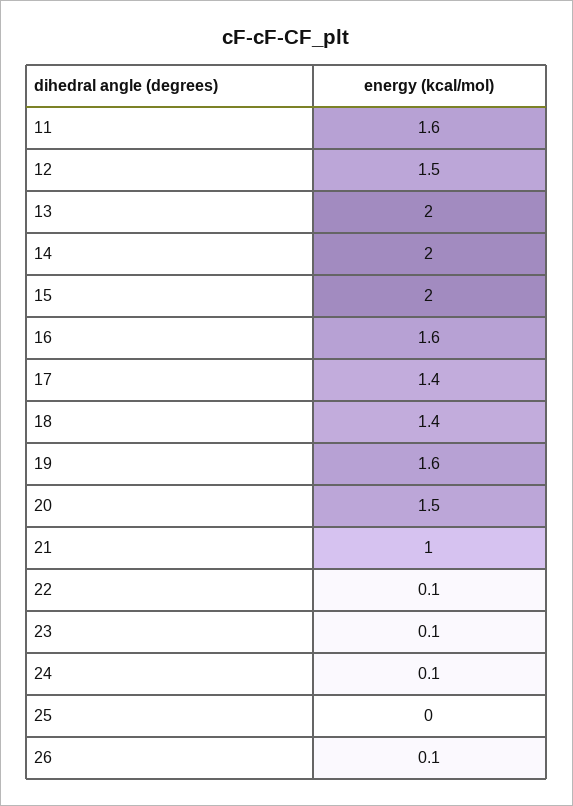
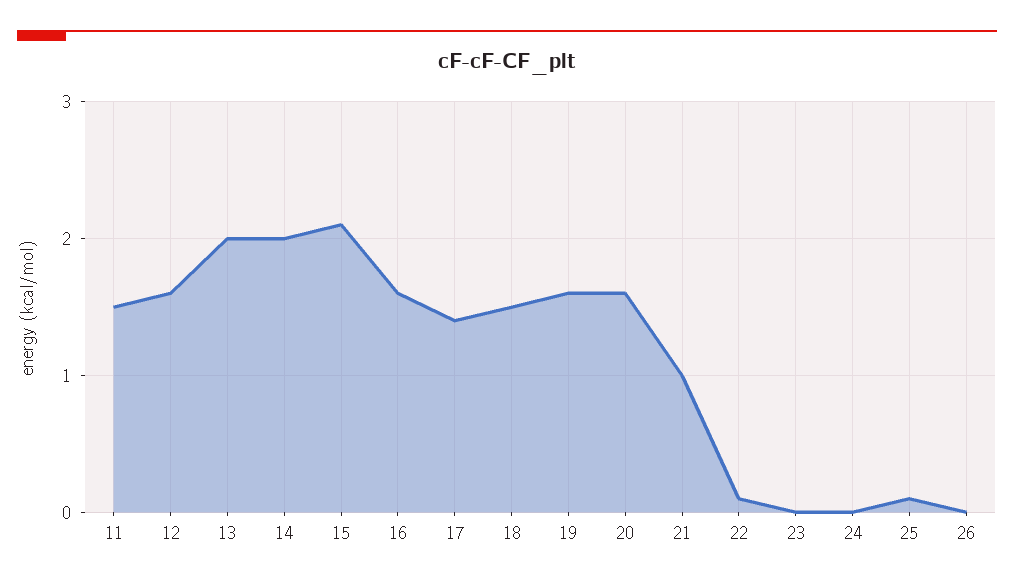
11: 1.6 -> 1.5
12: 1.5 -> 1.6
15: 2 -> 2.1
18: 1.4 -> 1.5
20: 1.5 -> 1.6
23: 0.1 -> 0
24: 0.1 -> 0
25: 0 -> 0.1
26: 0.1 -> 0

